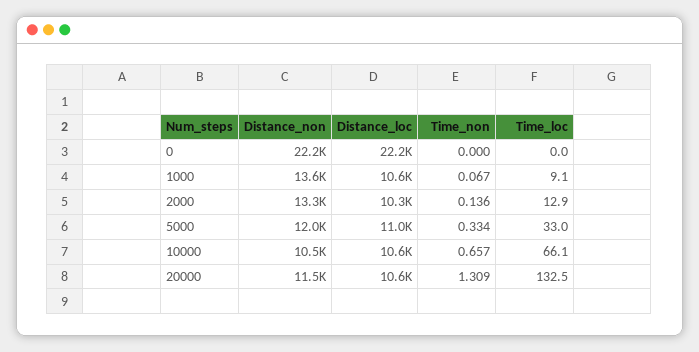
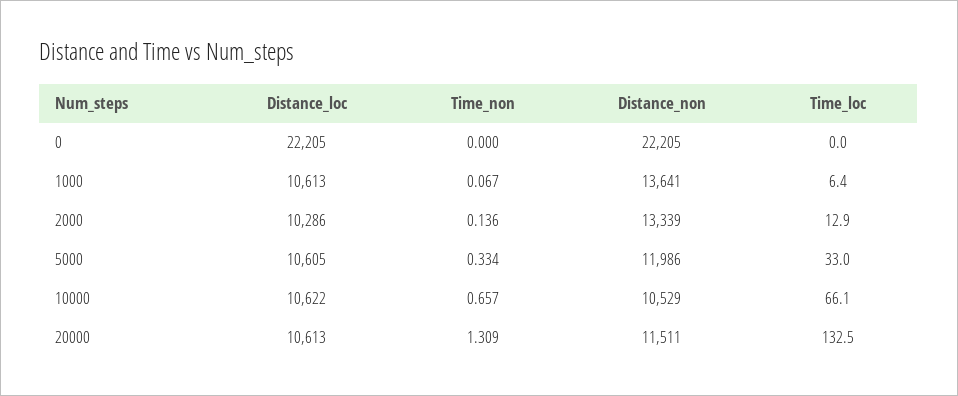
Time_loc, 1000: 9.1 -> 6.4
Distance_loc, 5000: 11000 -> 10605

